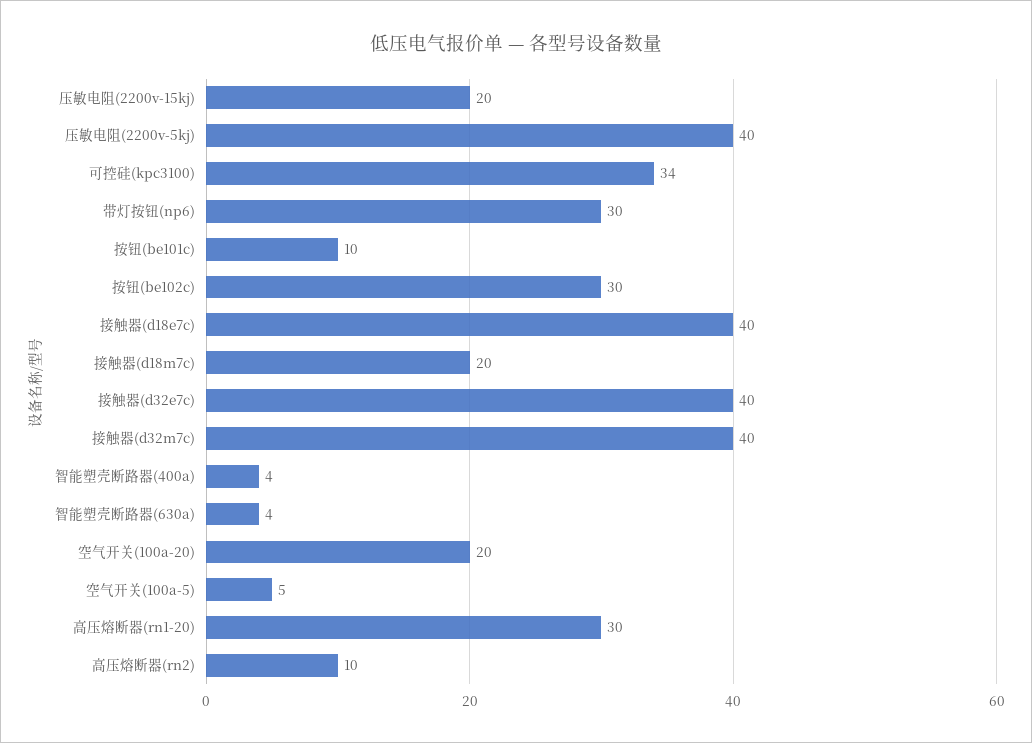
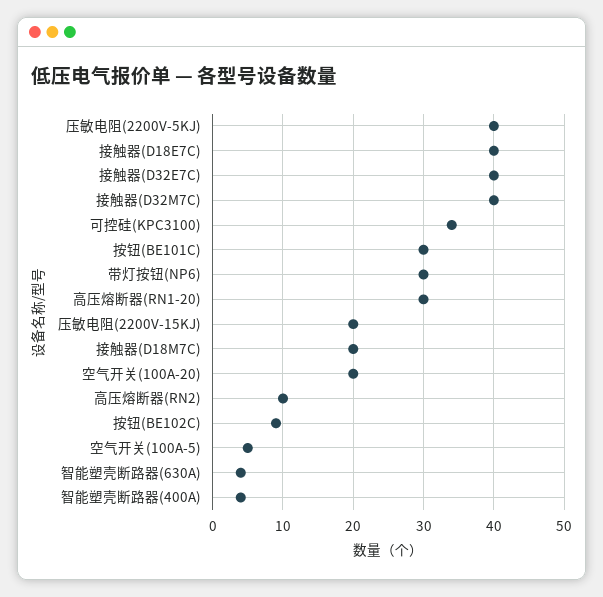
按钮(be101c): 10 -> 30
按钮(be102c): 30 -> 9

